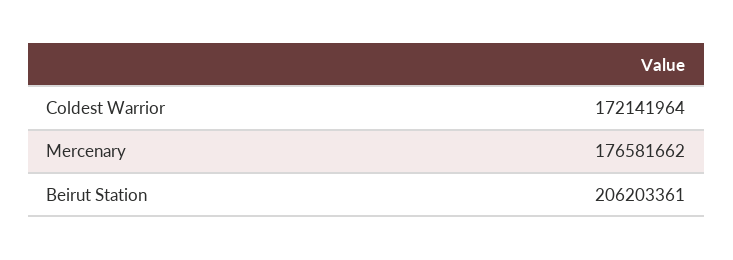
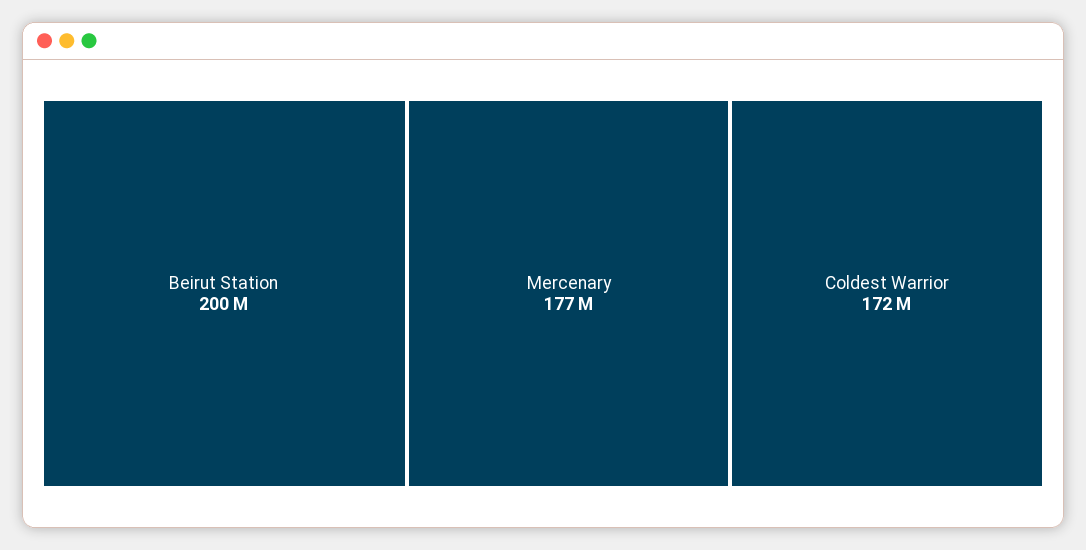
Beirut Station: 206203361 -> 200000000

